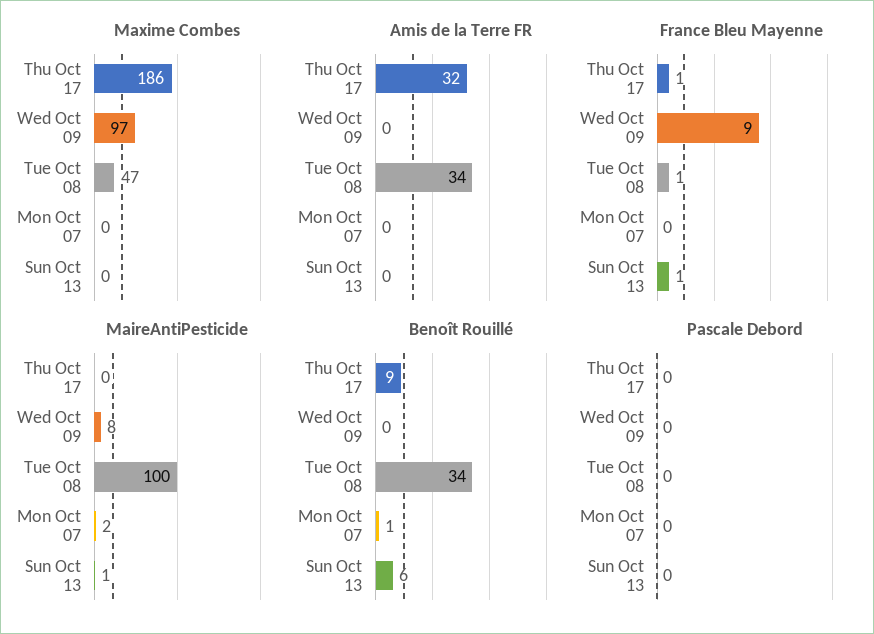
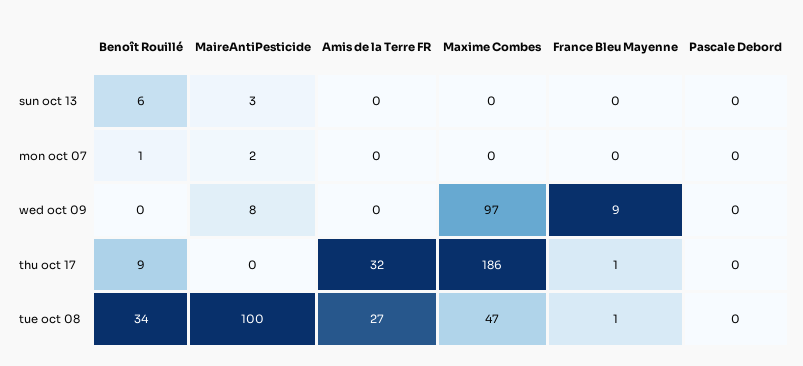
Amis de la Terre FR, Tue Oct 08: 34 -> 27
France Bleu Mayenne, Sun Oct 13: 1 -> 0
MaireAntiPesticide, Sun Oct 13: 1 -> 3

